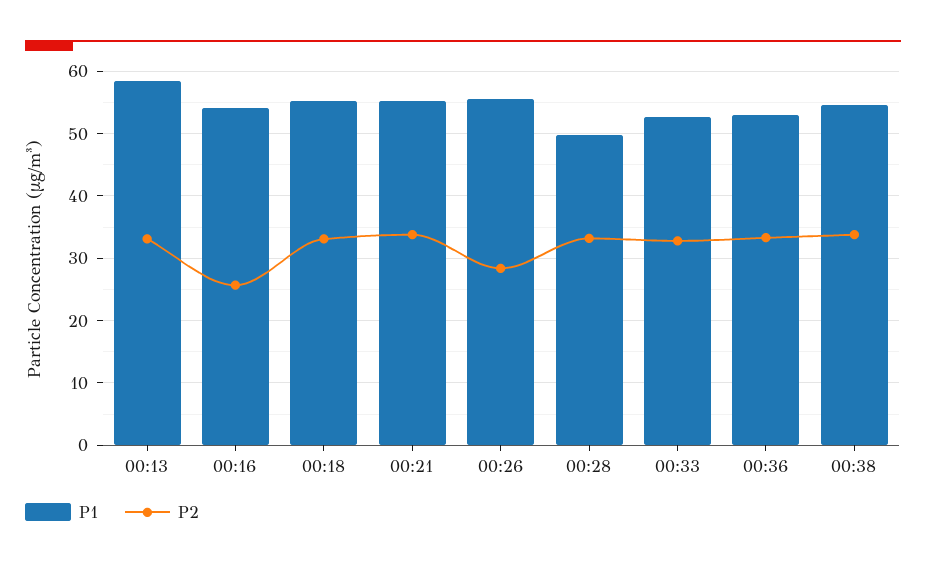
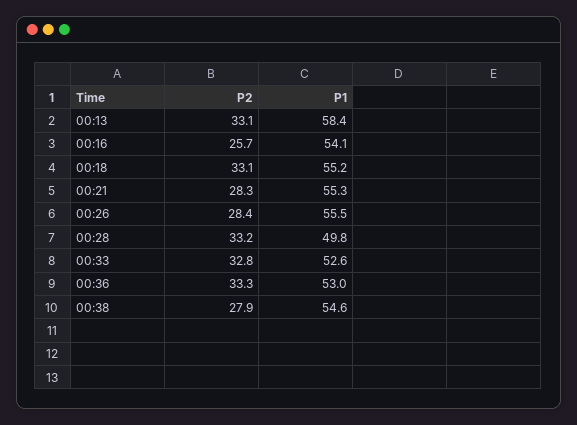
P2, 00:21: 34 -> 28.3
P2, 00:38: 34 -> 27.9

